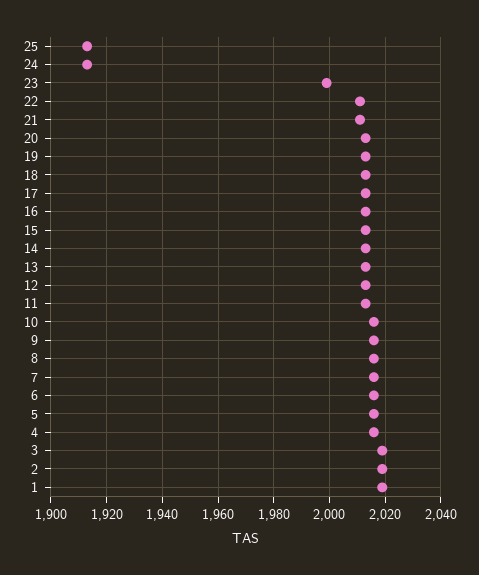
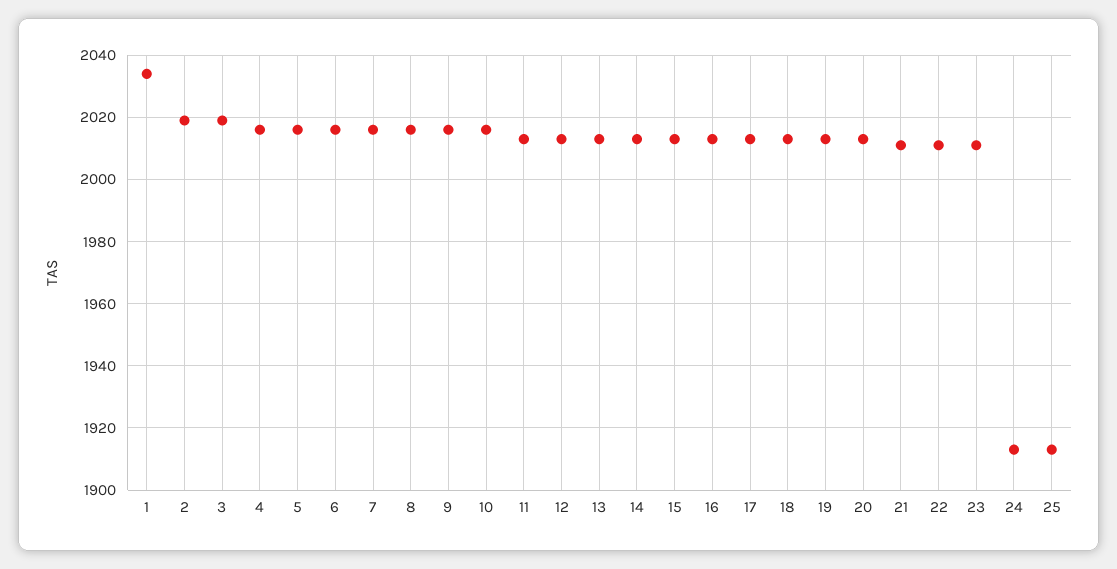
23: 2000 -> 2010
1: 2020 -> 2035

